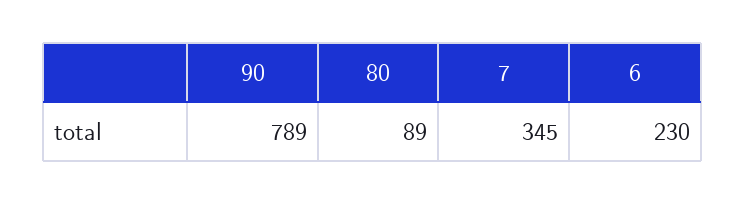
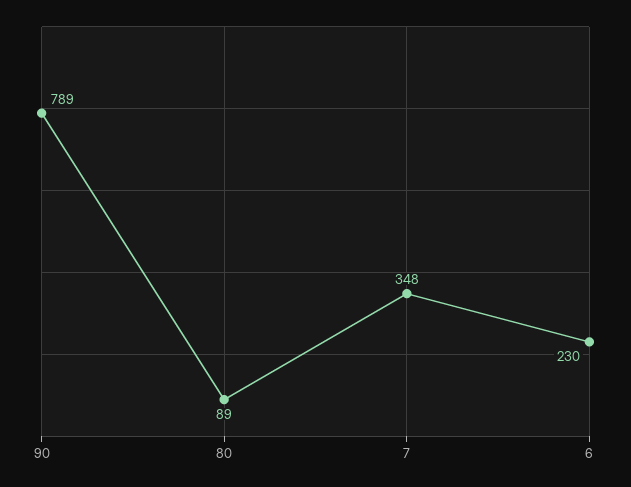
7: 345 -> 348

